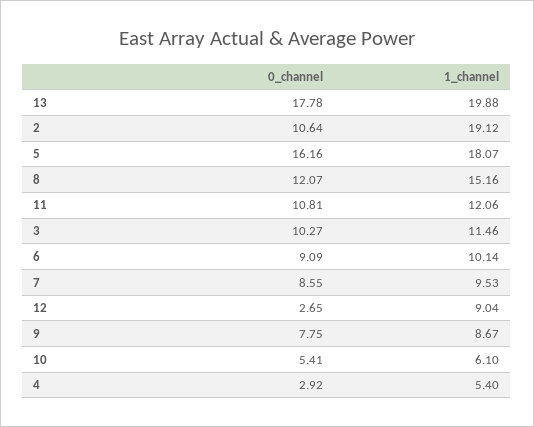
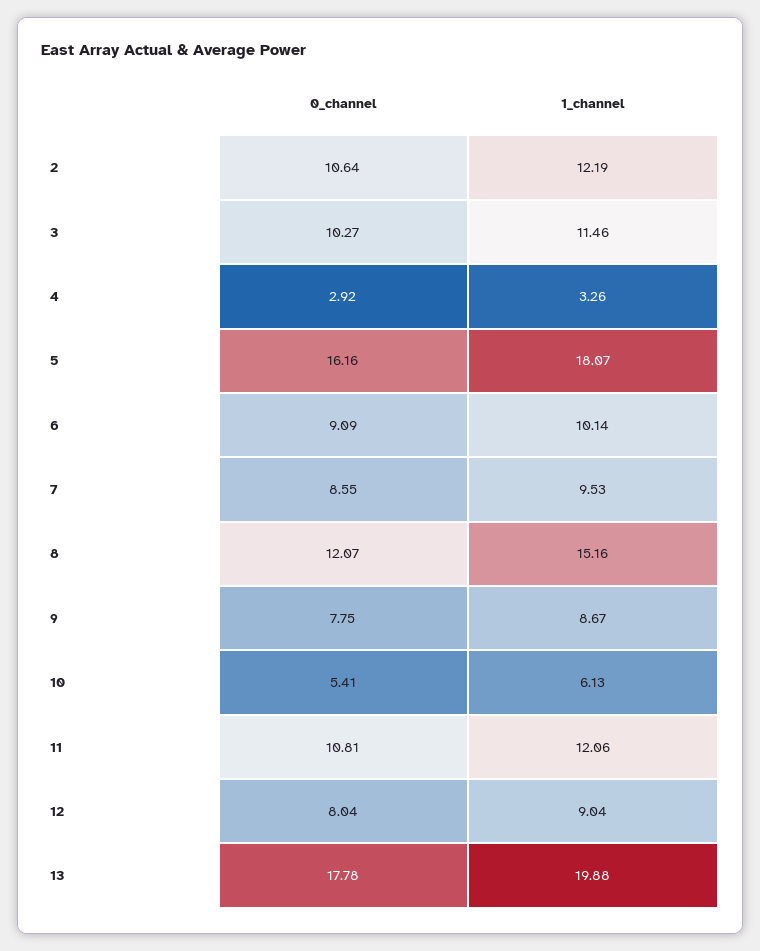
1_channel, 2: 19.12 -> 12.19
0_channel, 12: 2.65 -> 8.04
1_channel, 10: 6.1 -> 6.13
1_channel, 4: 5.4 -> 3.26

